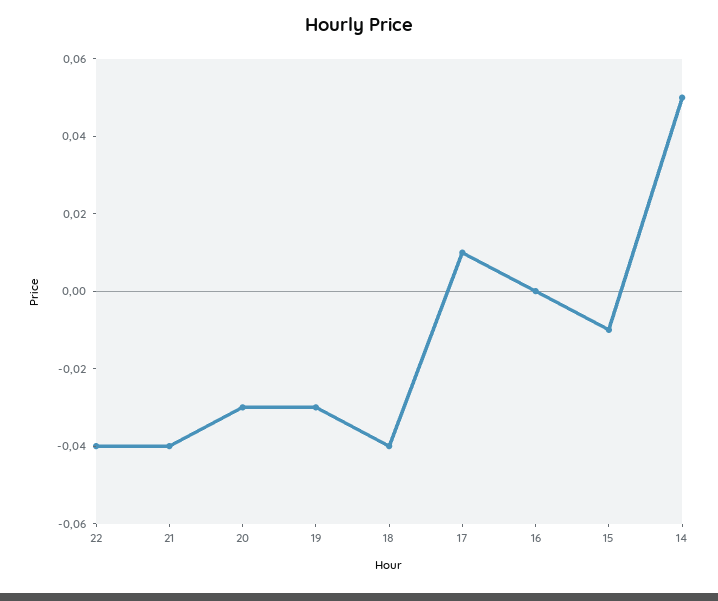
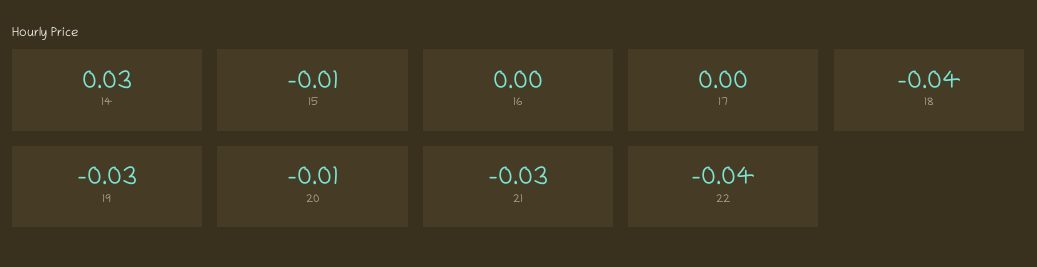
21: -0.04 -> -0.03
20: -0.03 -> -0.01
17: 0.01 -> 0
14: 0.05 -> 0.03

